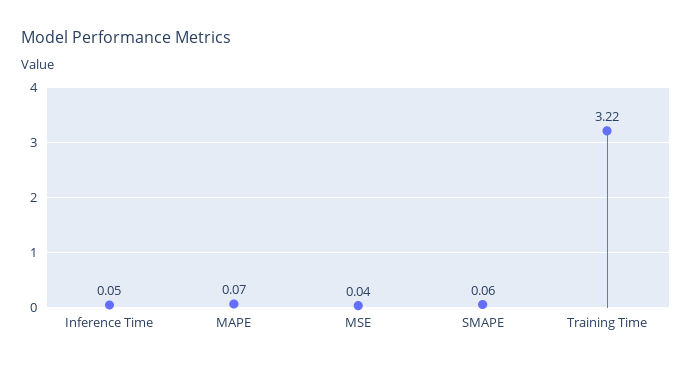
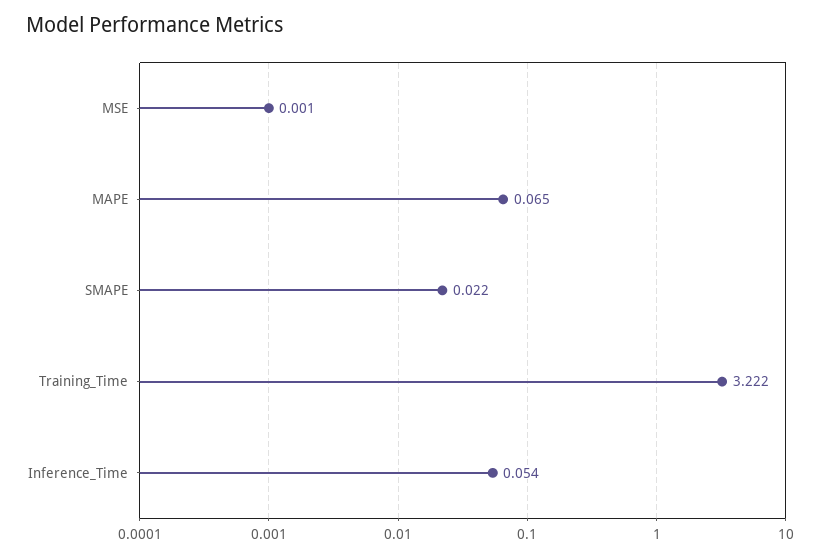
MSE: 0.04 -> 0.001
SMAPE: 0.06 -> 0.022

